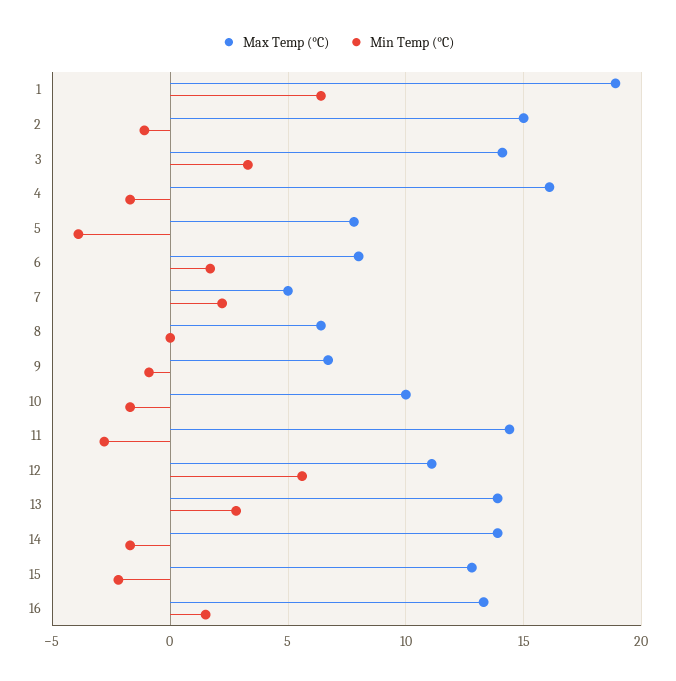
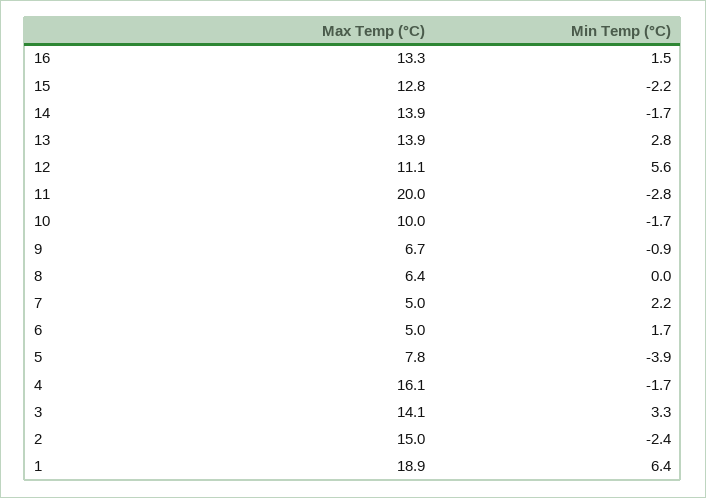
Min Temp (°C), 2: -1 -> -2.4
Max Temp (°C), 6: 8 -> 5
Max Temp (°C), 11: 14.5 -> 20

